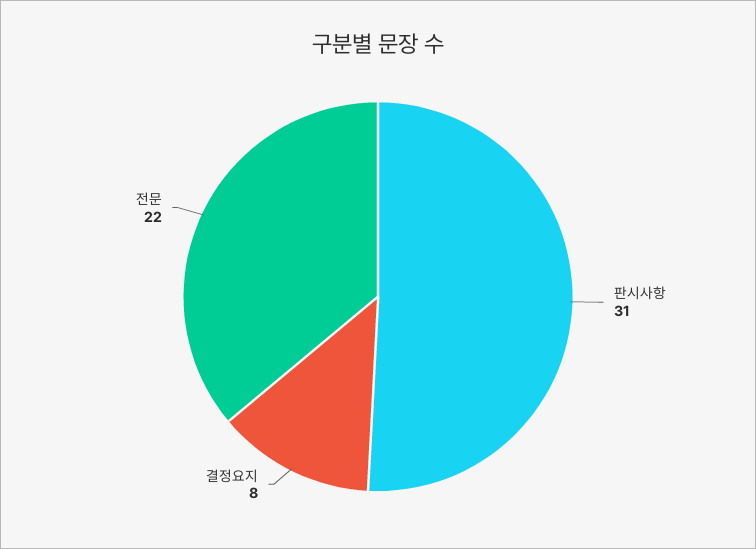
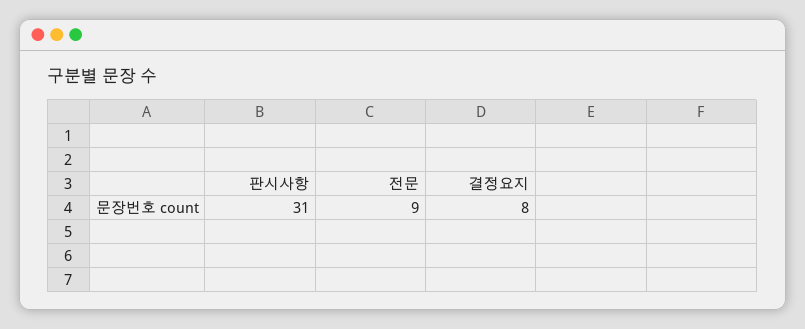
전문: 22 -> 9

